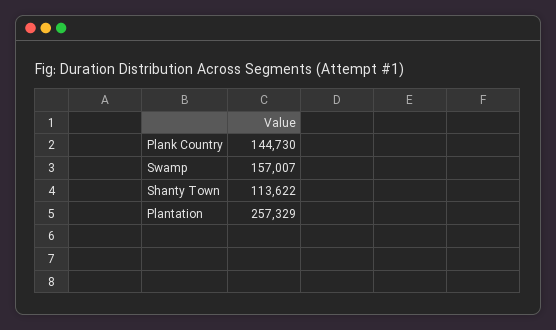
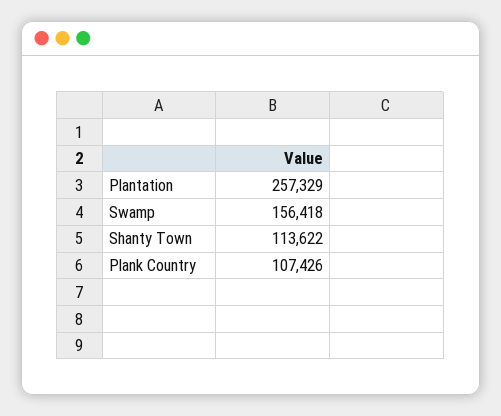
Plank Country: 144730 -> 107426
Swamp: 157007 -> 156418

